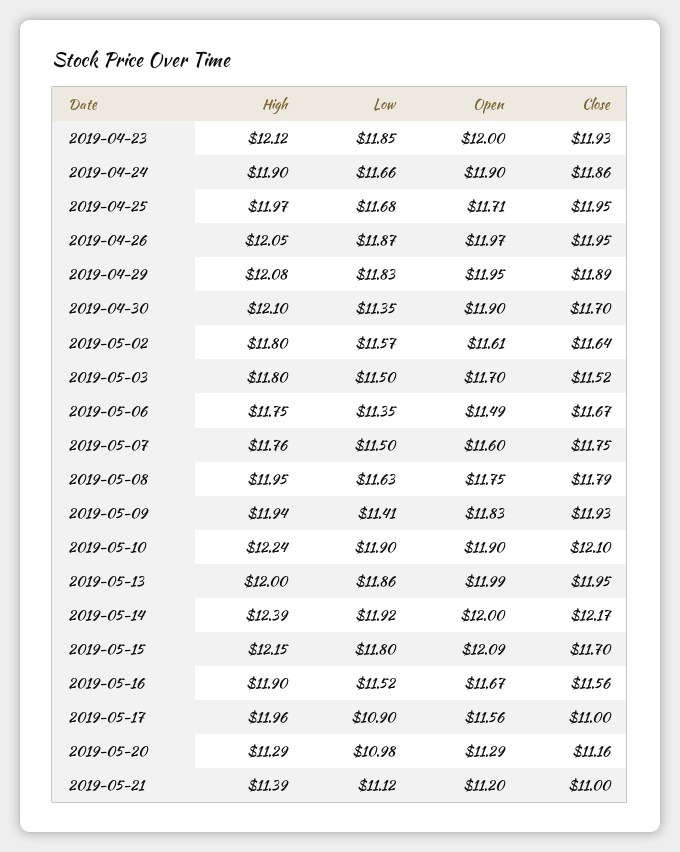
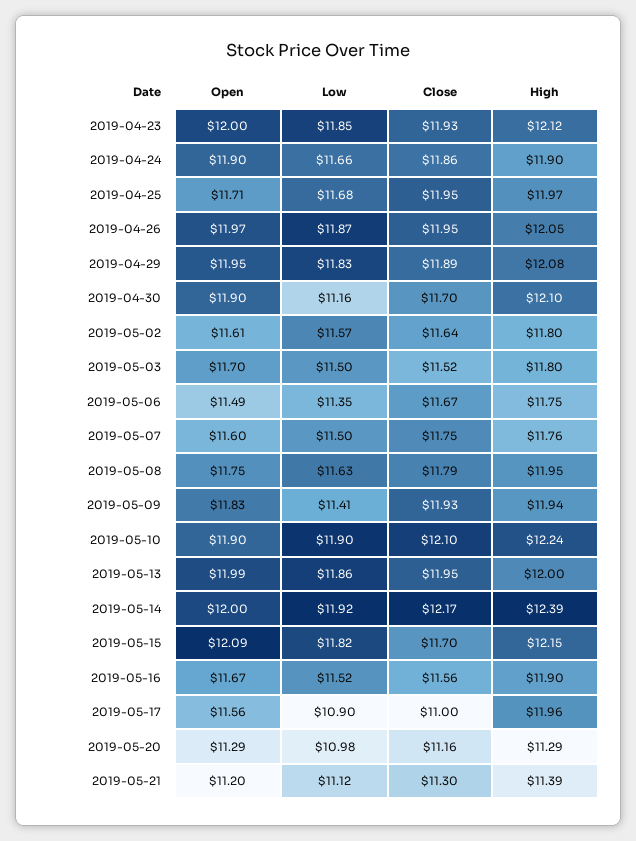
Low, 2019-04-30: 11.35 -> 11.16
Low, 2019-05-15: 11.8 -> 11.82
Close, 2019-05-21: 11 -> 11.3

